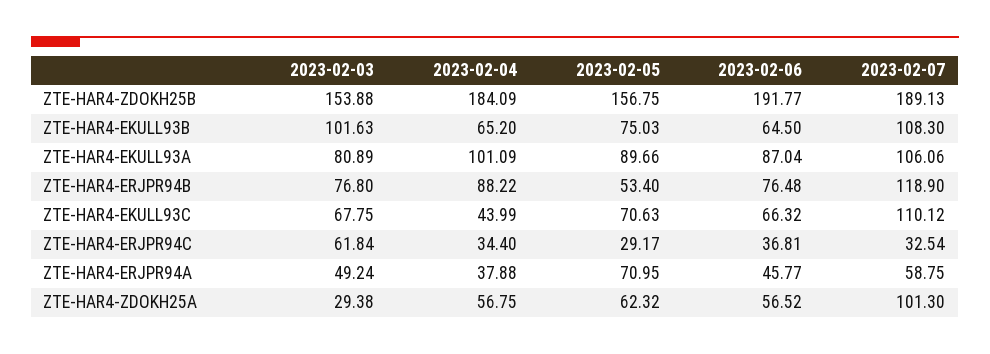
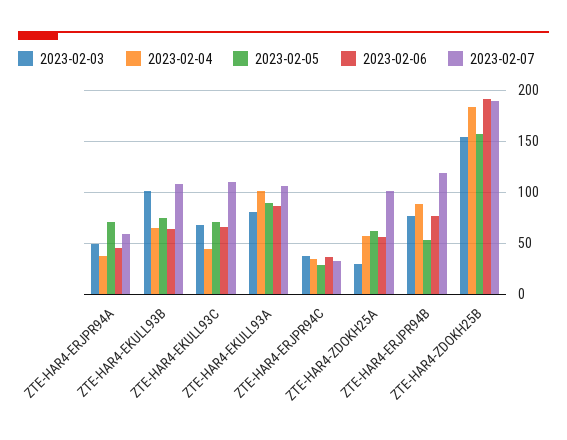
2023-02-03, ZTE-HAR4-ERJPR94C: 61.84 -> 40

